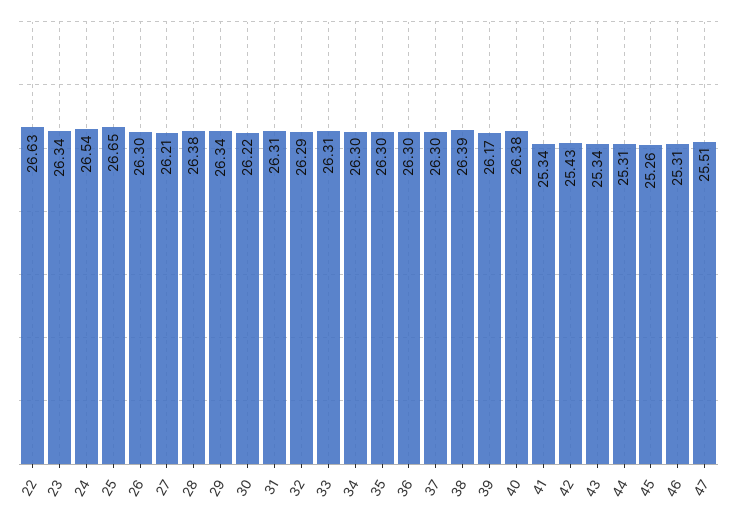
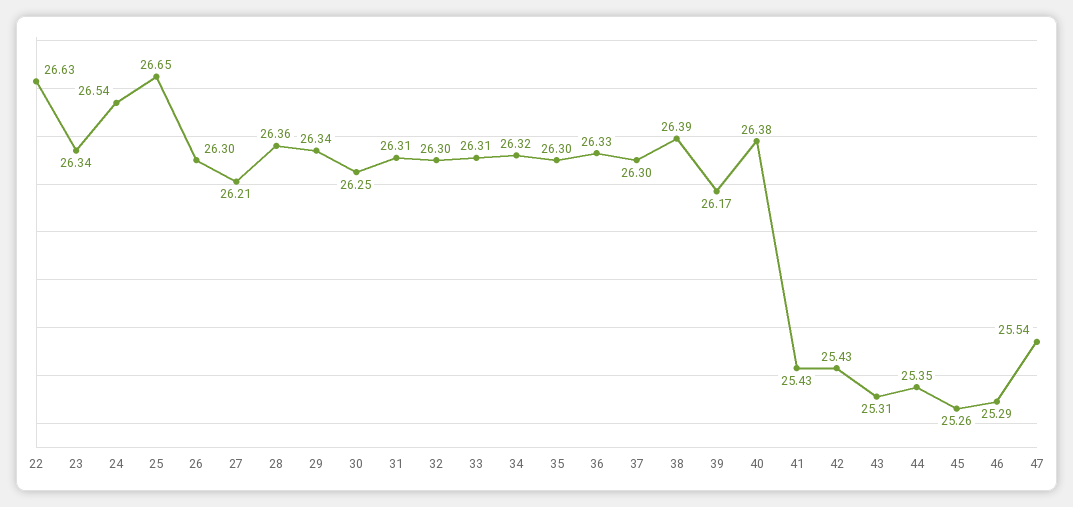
28: 26.38 -> 26.36
30: 26.22 -> 26.25
32: 26.29 -> 26.3
34: 26.3 -> 26.32
36: 26.3 -> 26.33
41: 25.34 -> 25.43
43: 25.34 -> 25.31
44: 25.31 -> 25.35
46: 25.31 -> 25.29
47: 25.51 -> 25.54

